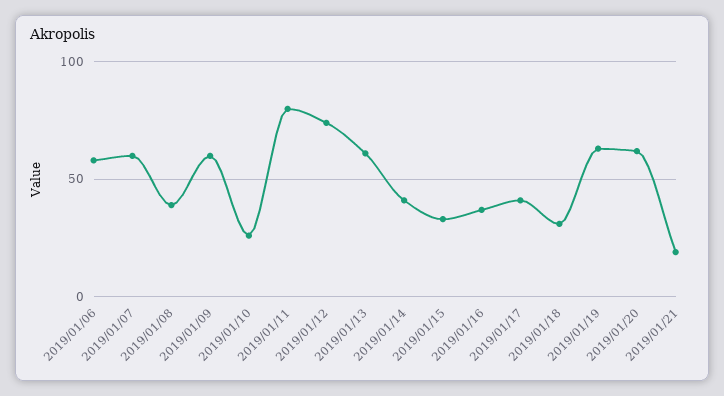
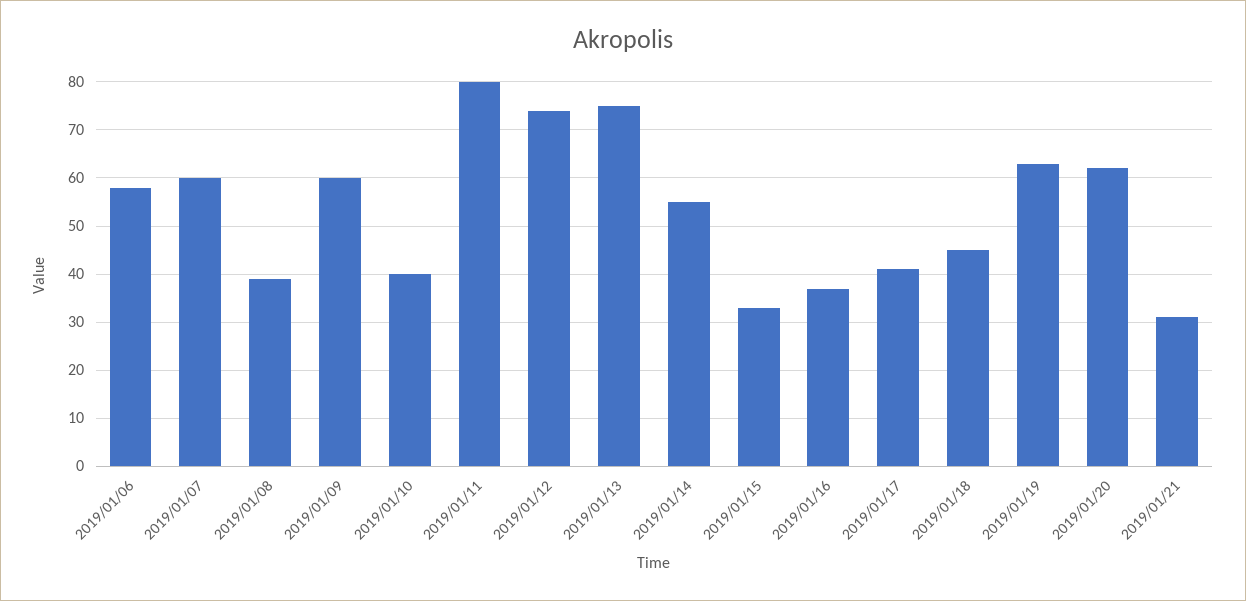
2019/01/10: 25 -> 40
2019/01/13: 60 -> 75
2019/01/14: 40 -> 55
2019/01/18: 30 -> 45
2019/01/21: 20 -> 30

